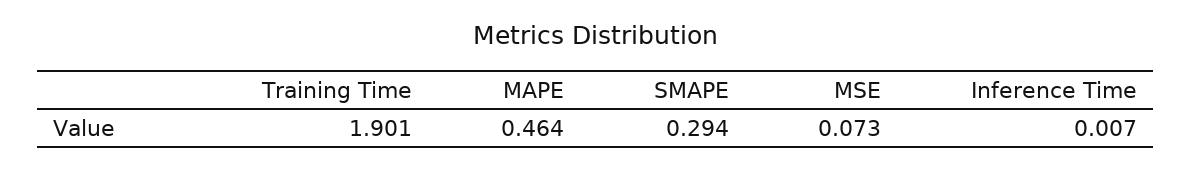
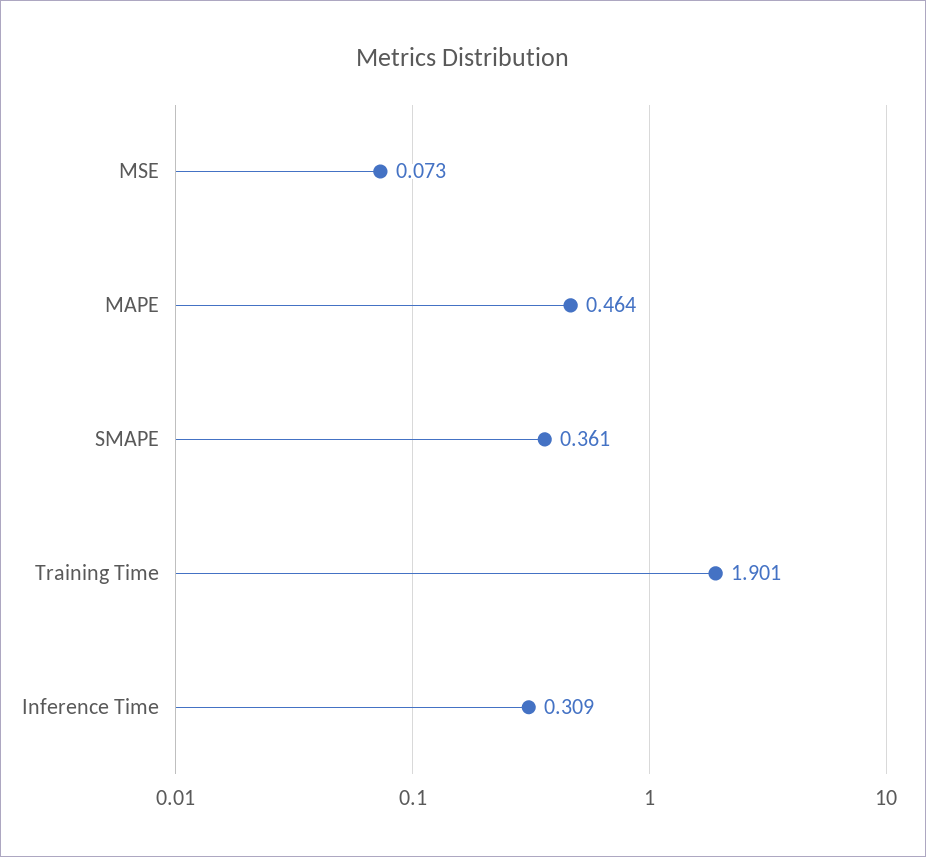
SMAPE: 0.294 -> 0.361
Inference Time: 0.007 -> 0.309

